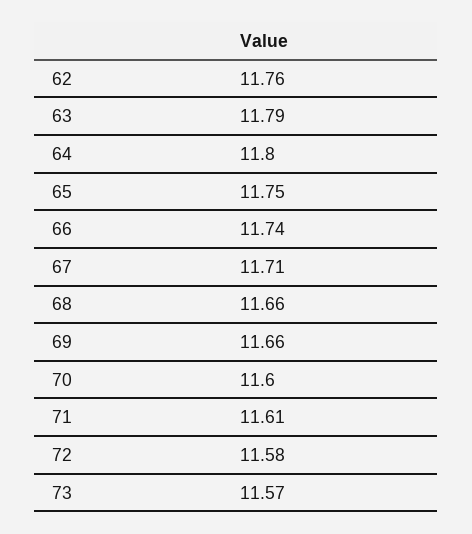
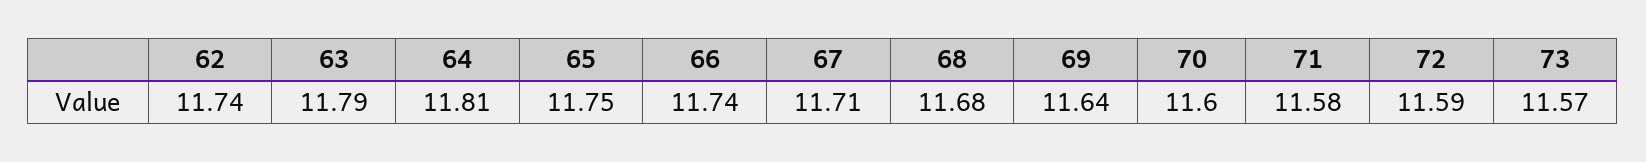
62: 11.76 -> 11.74
64: 11.8 -> 11.81
68: 11.66 -> 11.68
69: 11.66 -> 11.64
71: 11.61 -> 11.58
72: 11.58 -> 11.59

